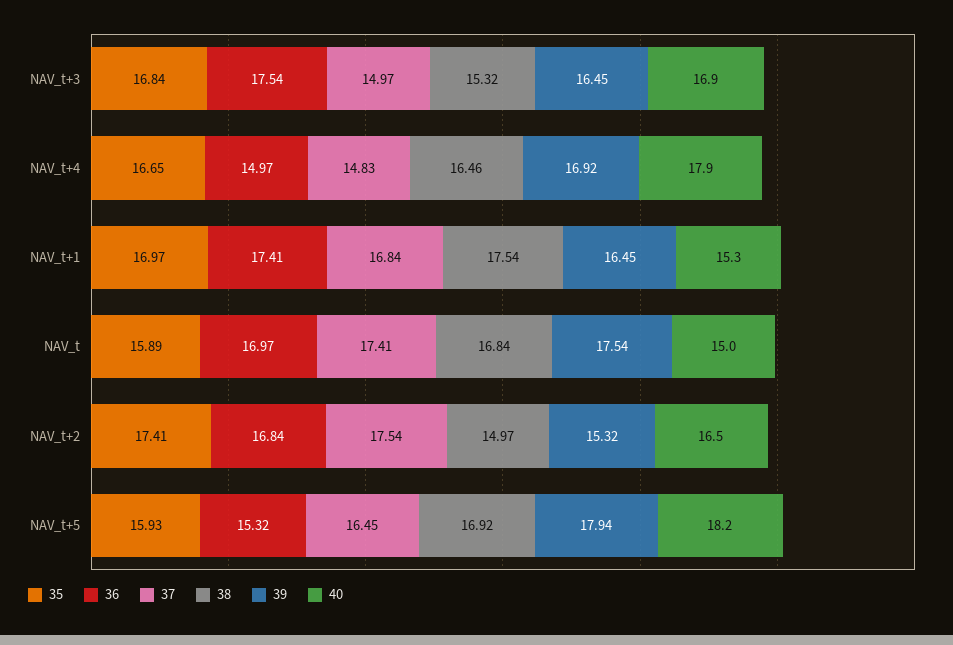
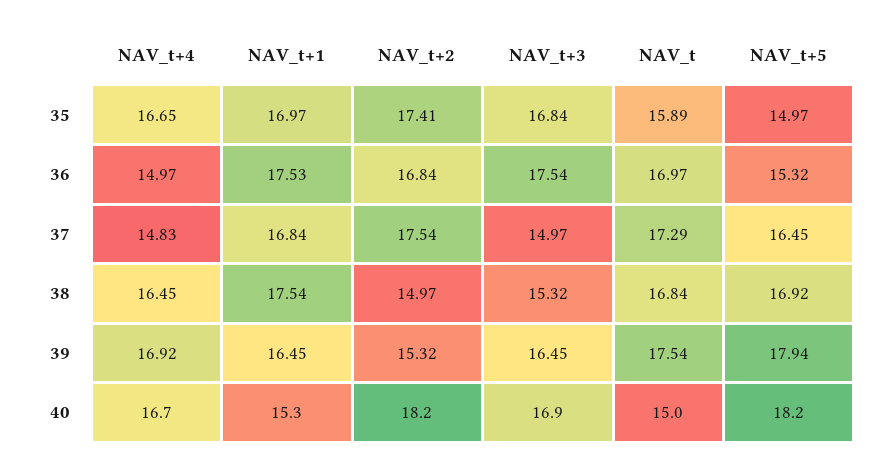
38, NAV_t+4: 16.46 -> 16.45
40, NAV_t+4: 17.9 -> 16.7
36, NAV_t+1: 17.41 -> 17.53
37, NAV_t: 17.41 -> 17.29
40, NAV_t+2: 16.5 -> 18.2
35, NAV_t+5: 15.93 -> 14.97

